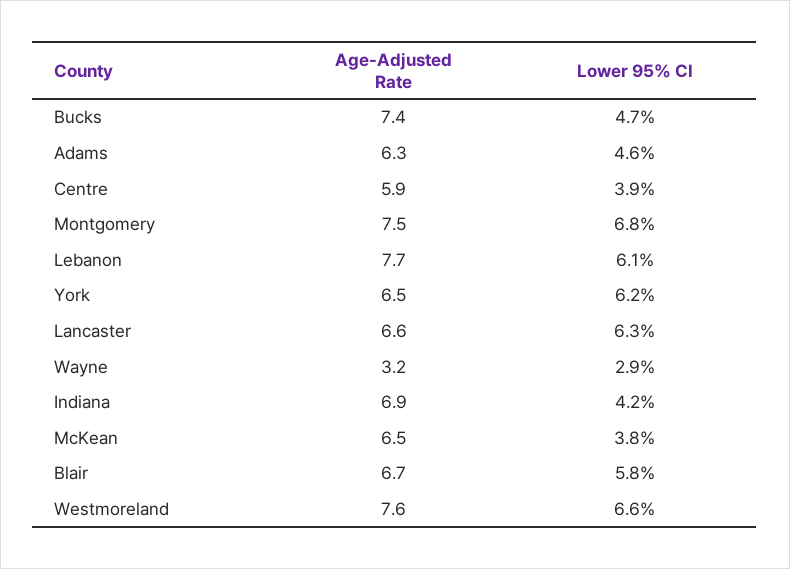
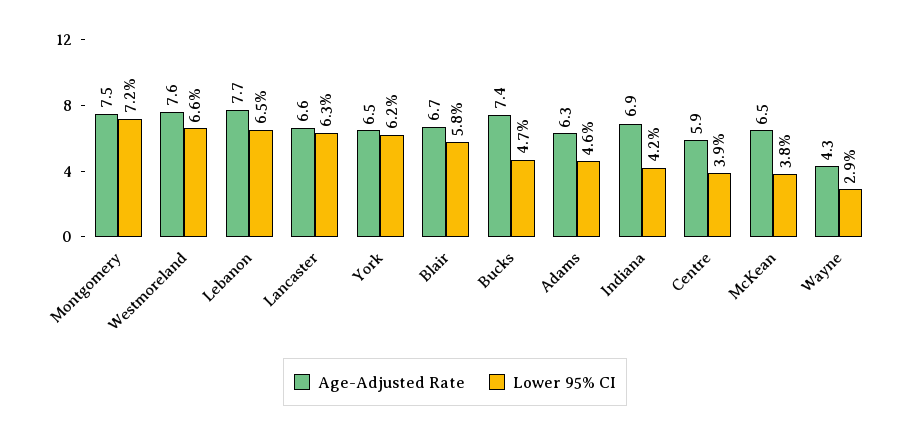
Lower 95% CI, Montgomery: 6.8 -> 7.2
Lower 95% CI, Lebanon: 6.1 -> 6.5
Age-Adjusted Rate, Wayne: 3.2 -> 4.3

